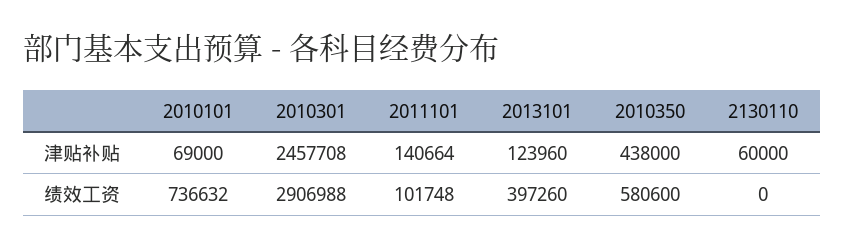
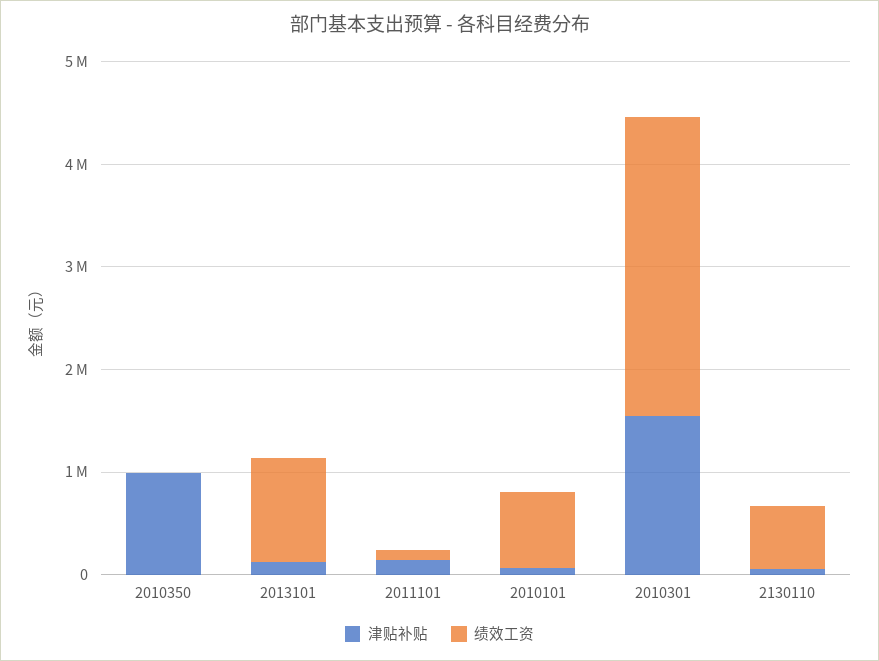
津贴补贴, 2010301: 2457708 -> 1600000
津贴补贴, 2010350: 438000 -> 1000000
绩效工资, 2013101: 397260 -> 1000000
绩效工资, 2010350: 580600 -> 0
绩效工资, 2130110: 0 -> 600000

